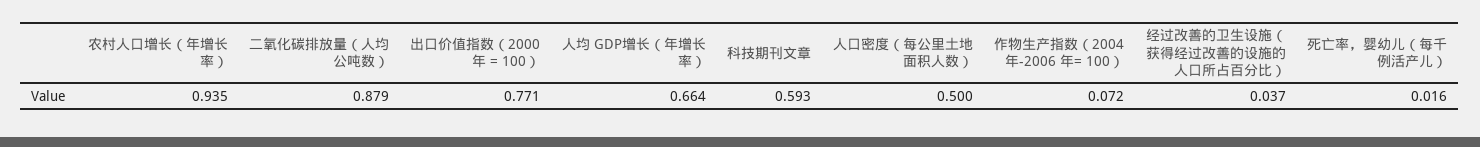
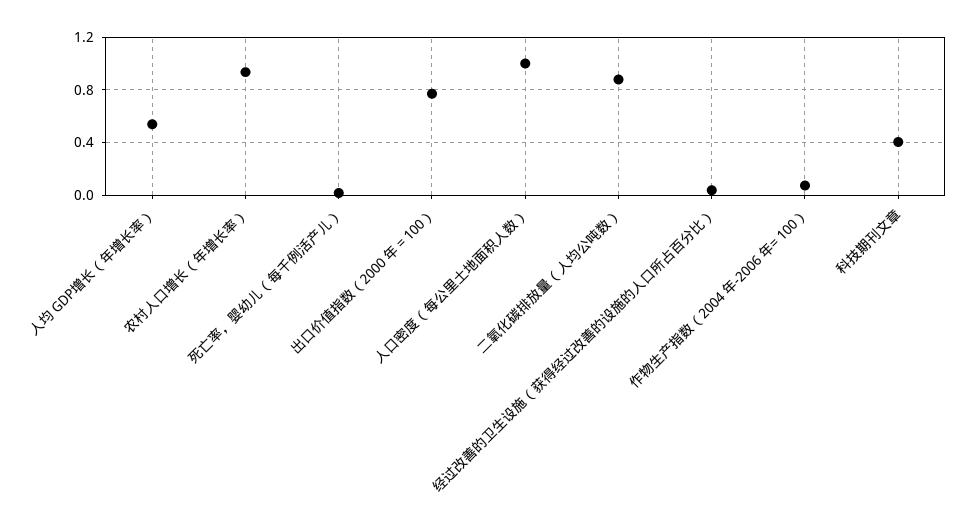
人均 GDP增长（年增长率）: 0.664 -> 0.55
科技期刊文章: 0.593 -> 0.4
人口密度（每公里土地面积人数）: 0.5 -> 1

